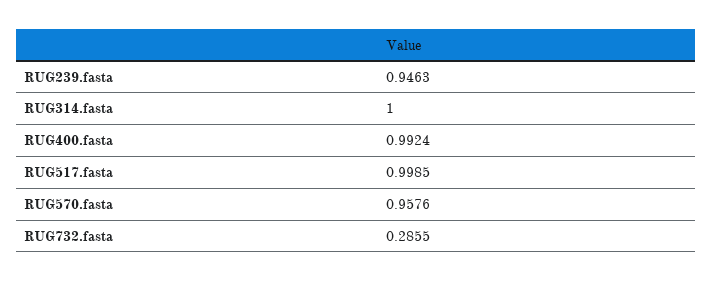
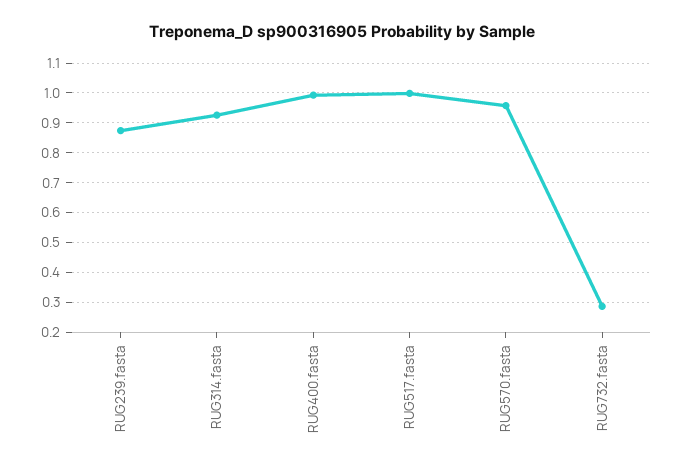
RUG239.fasta: 0.9463 -> 0.875
RUG314.fasta: 1 -> 0.925

